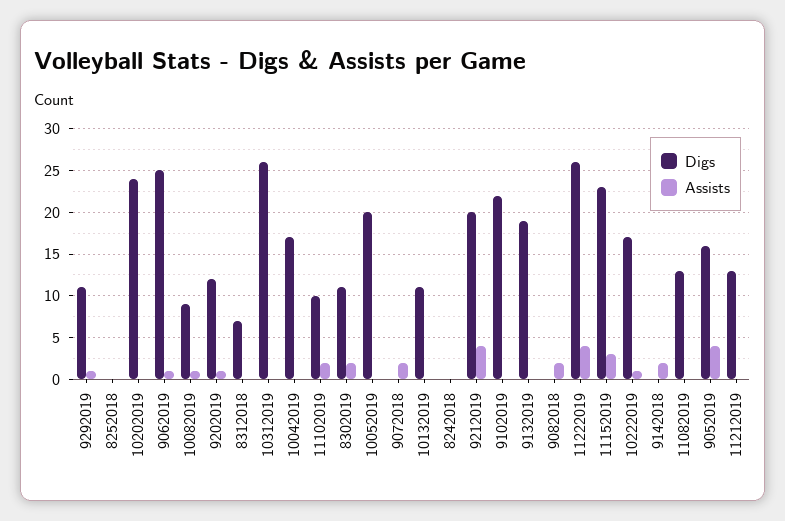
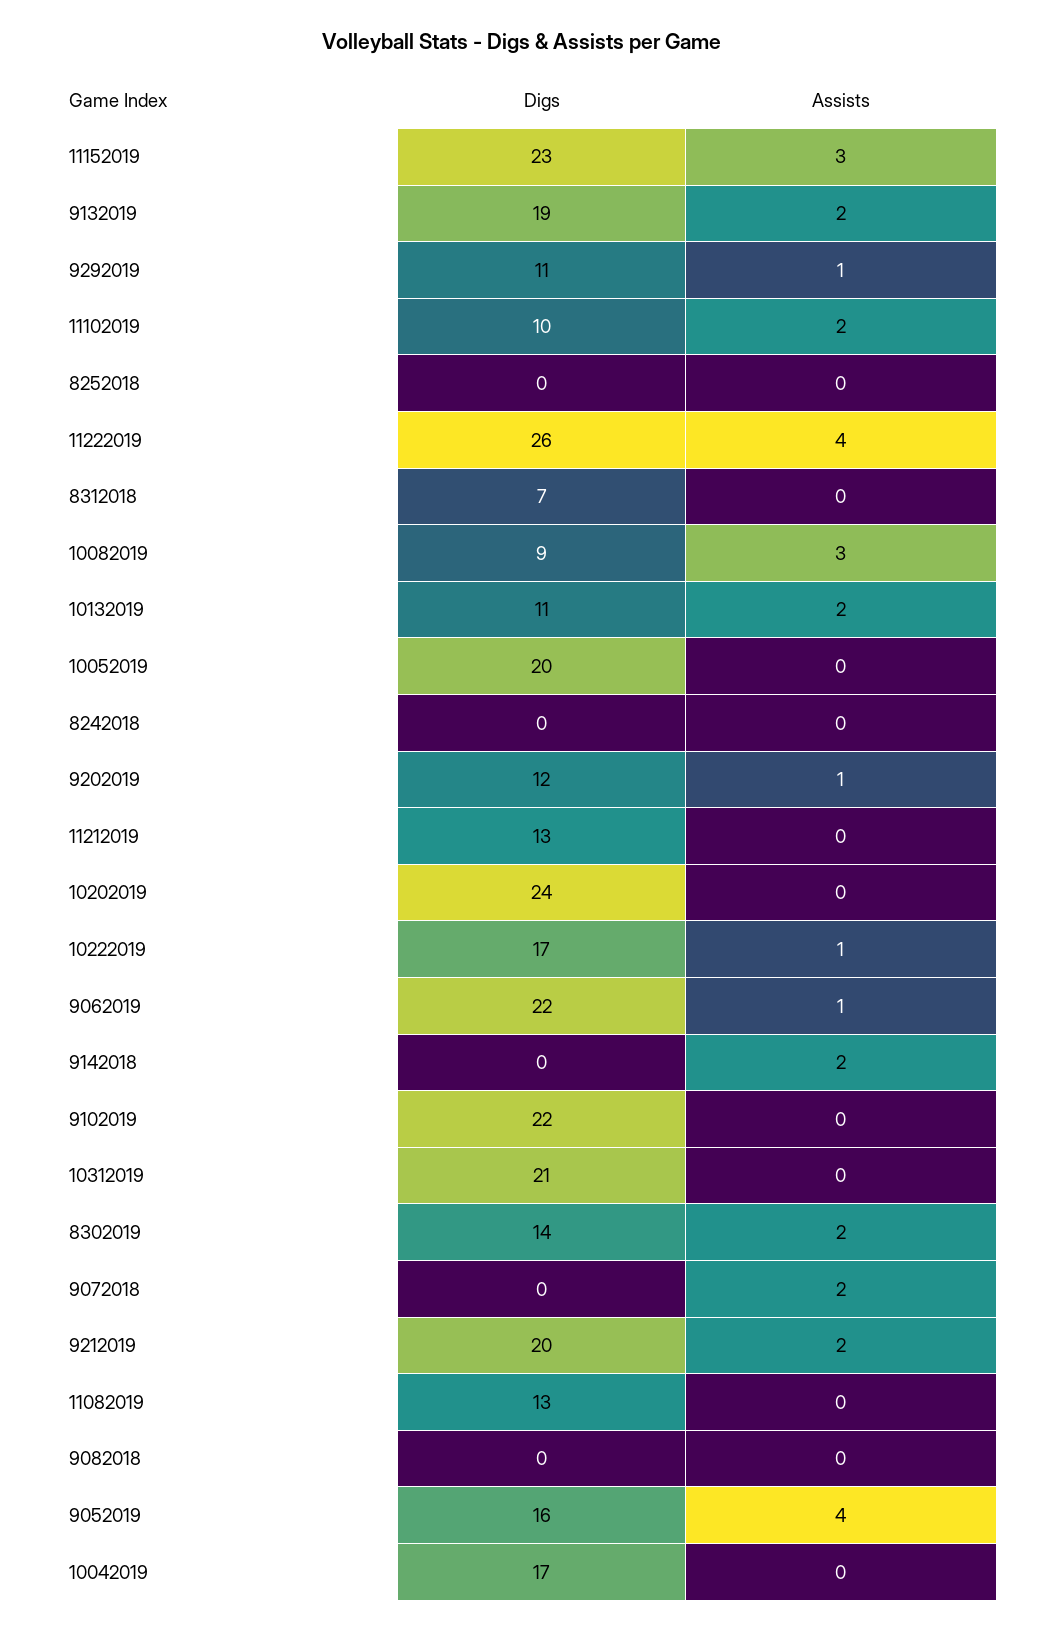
Digs, 9062019: 25 -> 22
Assists, 10082019: 1 -> 3
Digs, 10312019: 26 -> 21
Digs, 8302019: 11 -> 14
Assists, 10132019: 0 -> 2
Assists, 9212019: 4 -> 2
Assists, 9132019: 0 -> 2
Assists, 9082018: 2 -> 0

